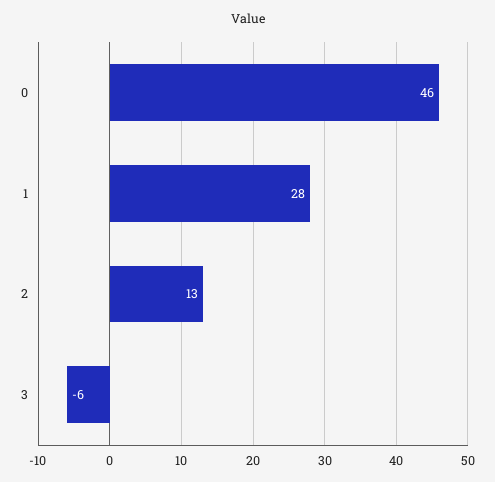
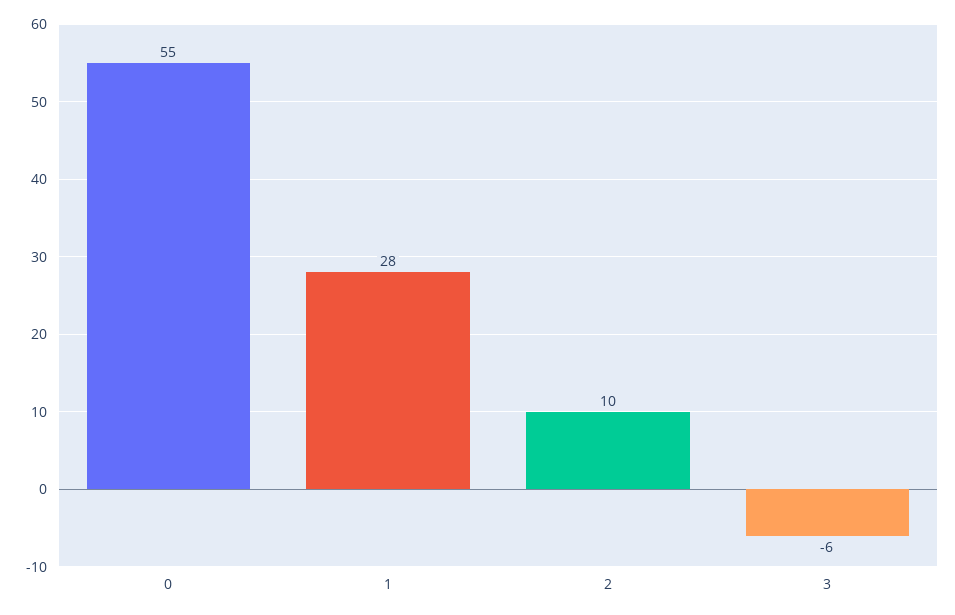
0: 46 -> 55
2: 13 -> 10

